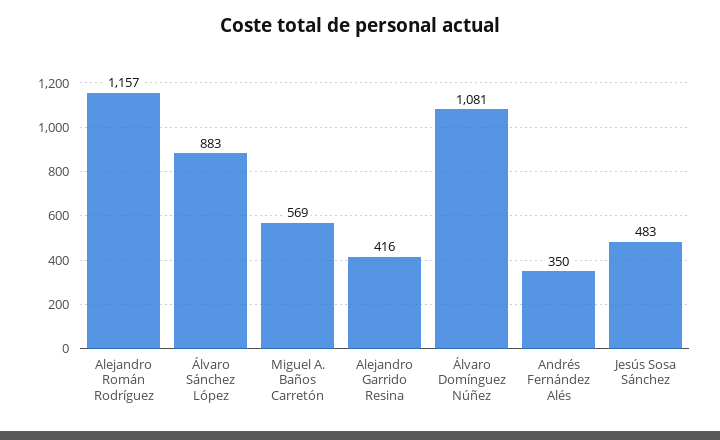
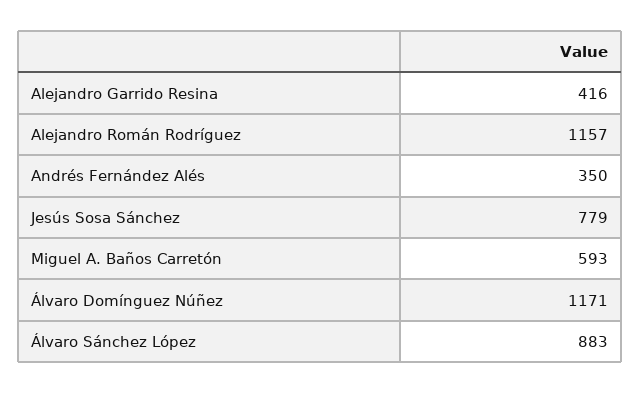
Miguel A. Baños Carretón: 569 -> 593
Álvaro Domínguez Núñez: 1081 -> 1171
Jesús Sosa Sánchez: 483 -> 779

